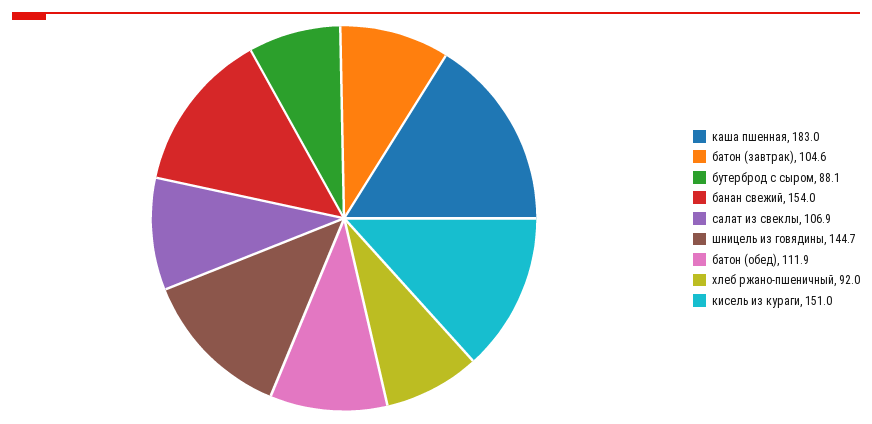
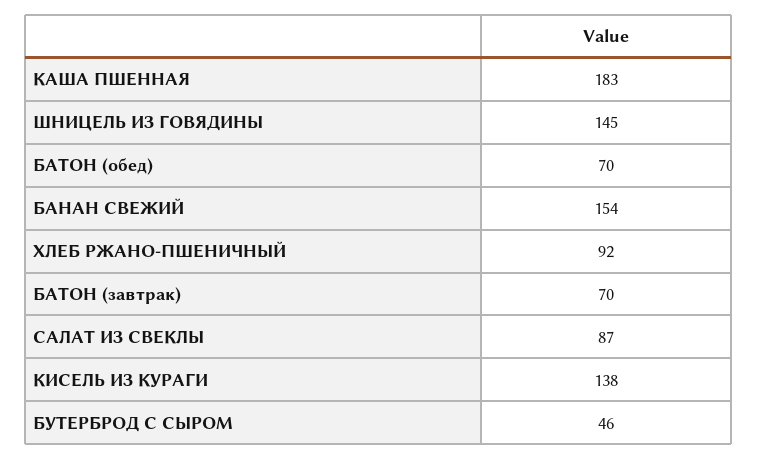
батон (завтрак): 104.6 -> 70
бутерброд с сыром: 88.1 -> 46
салат из свеклы: 106.9 -> 87
батон (обед): 111.9 -> 70
кисель из кураги: 151 -> 138

